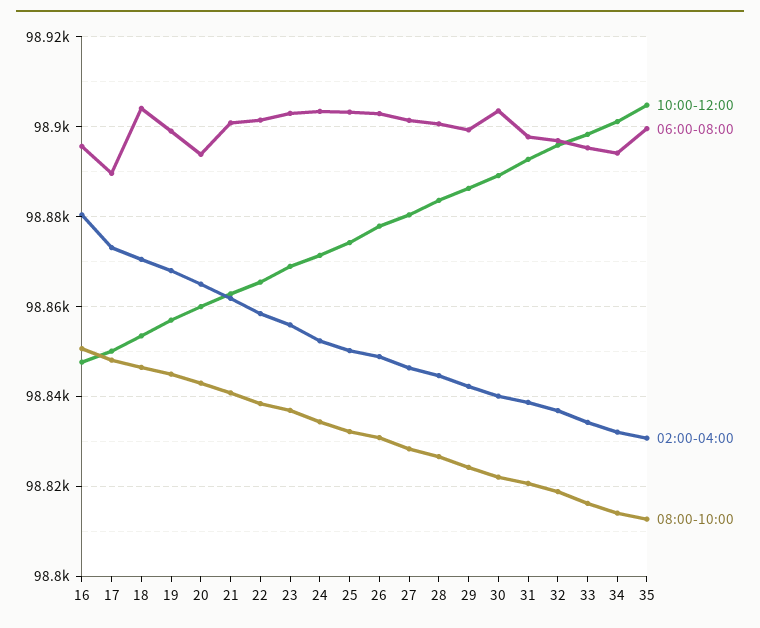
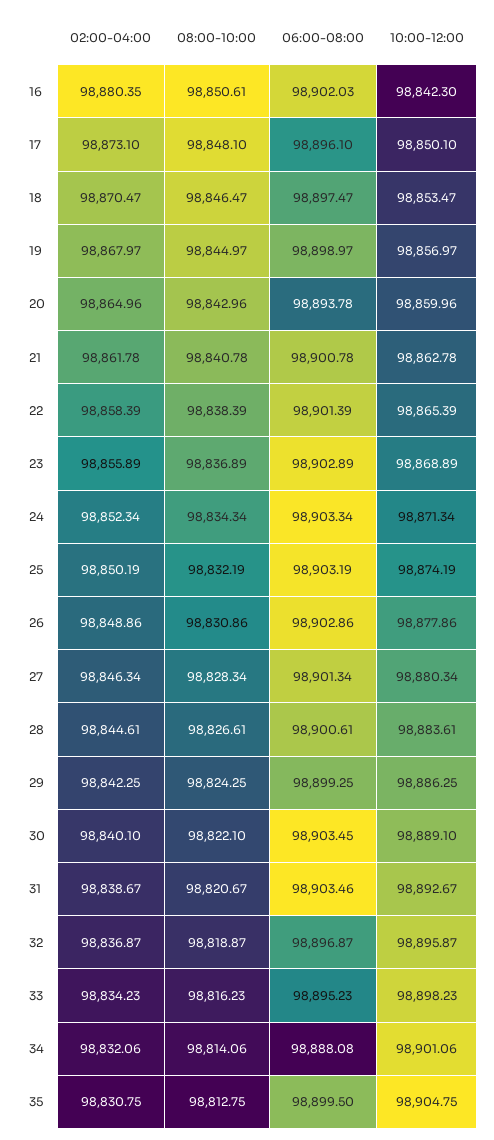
10:00-12:00, 16: 98848 -> 98842.3
06:00-08:00, 16: 98896 -> 98902.03
06:00-08:00, 17: 98890 -> 98896.1
06:00-08:00, 18: 98904 -> 98897.47
06:00-08:00, 31: 98898 -> 98903.46
06:00-08:00, 34: 98894 -> 98888.08

